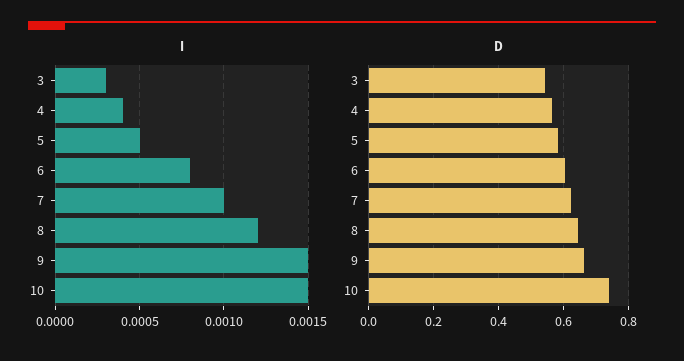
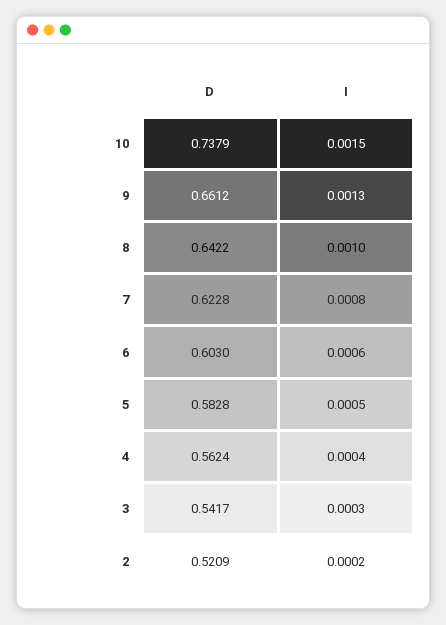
I, 6: 0.0008 -> 0.0006
I, 7: 0.001 -> 0.0008
I, 8: 0.0012 -> 0.001
I, 9: 0.0015 -> 0.0013
D, 2: none -> 0.5209
I, 2: none -> 0.0002

